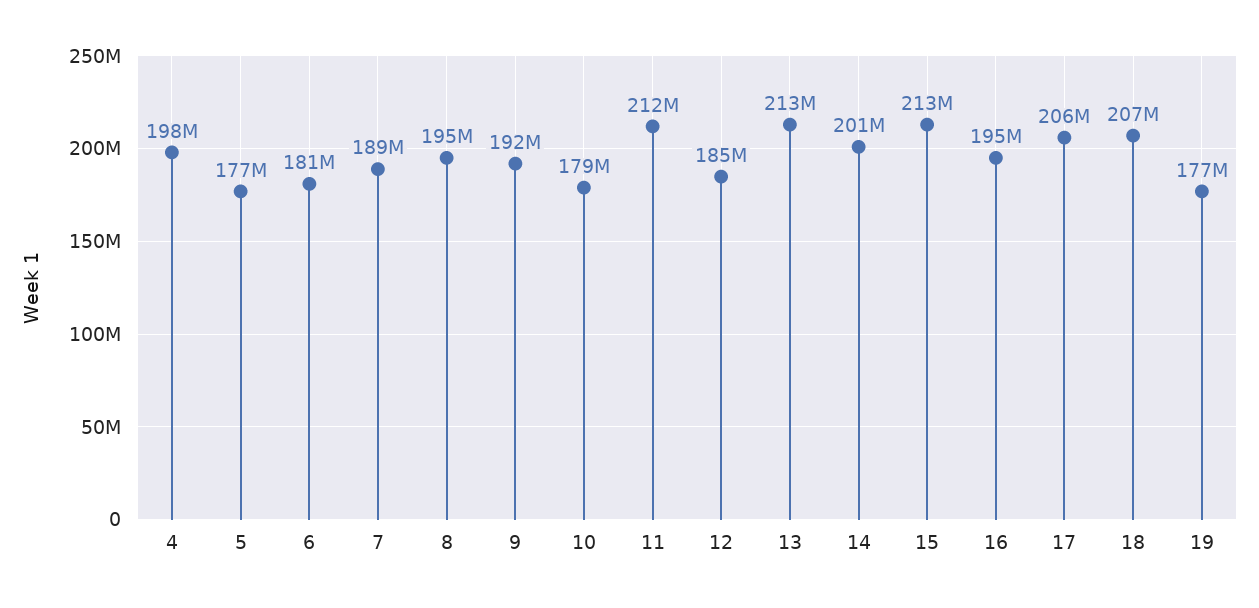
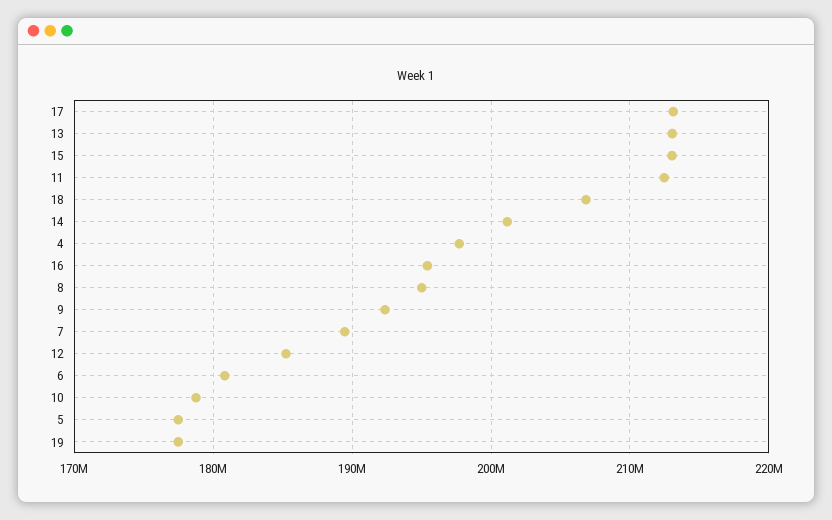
17: 206000000 -> 213000000

